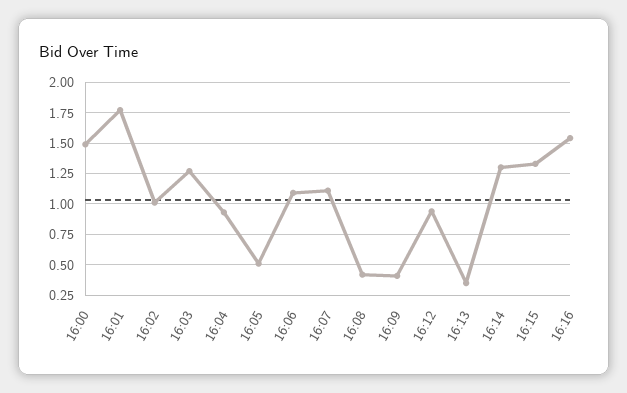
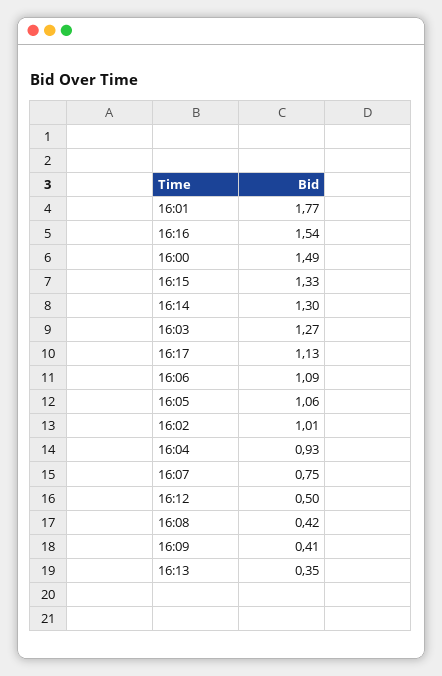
16:05: 0.5 -> 1.06
16:07: 1.1 -> 0.75
16:12: 0.95 -> 0.5
16:17: none -> 1.13

